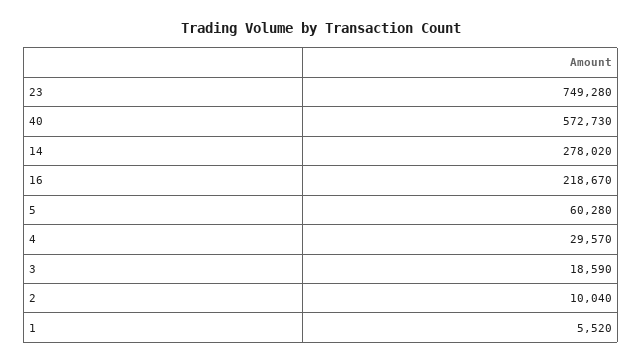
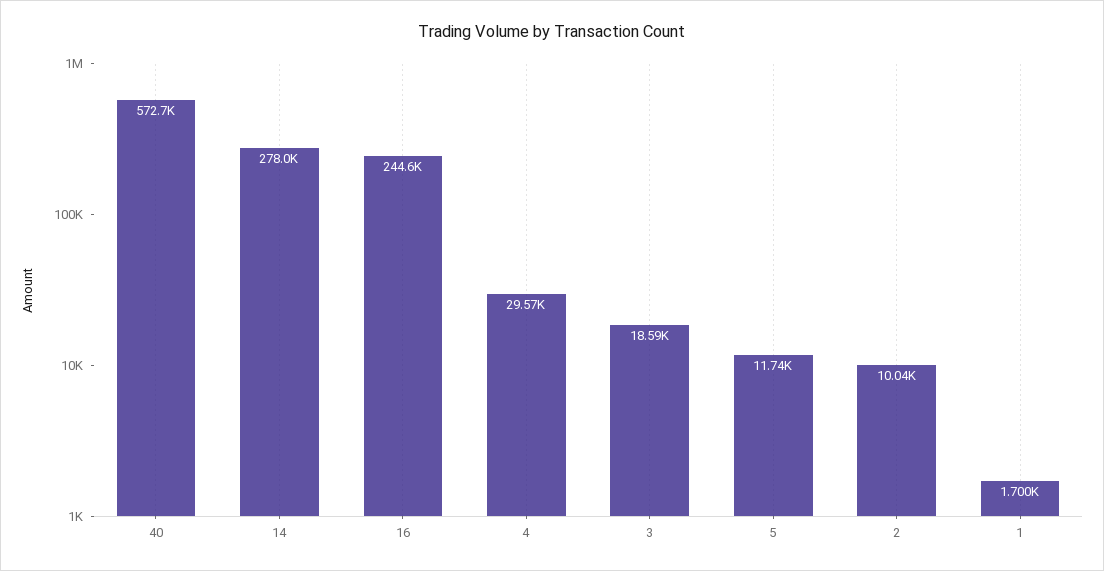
23: 749280 -> none
16: 218670 -> 244600
5: 60280 -> 11740
1: 5520 -> 1700

